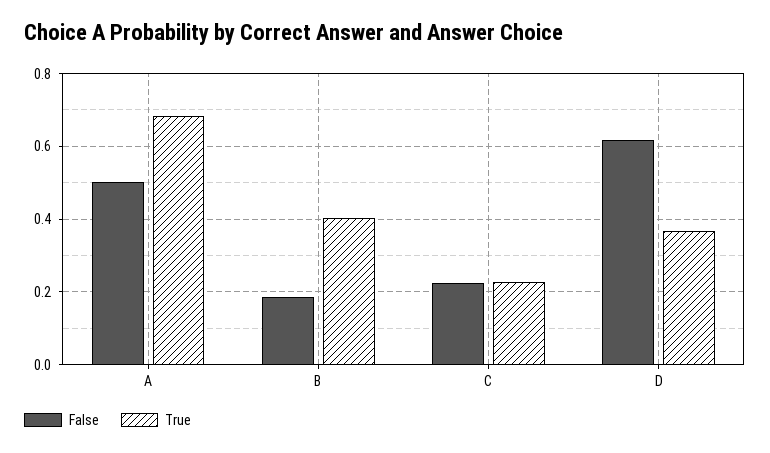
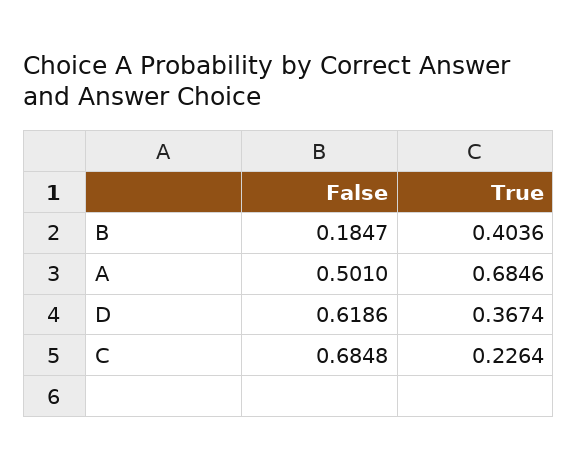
False, C: 0.22 -> 0.6848

